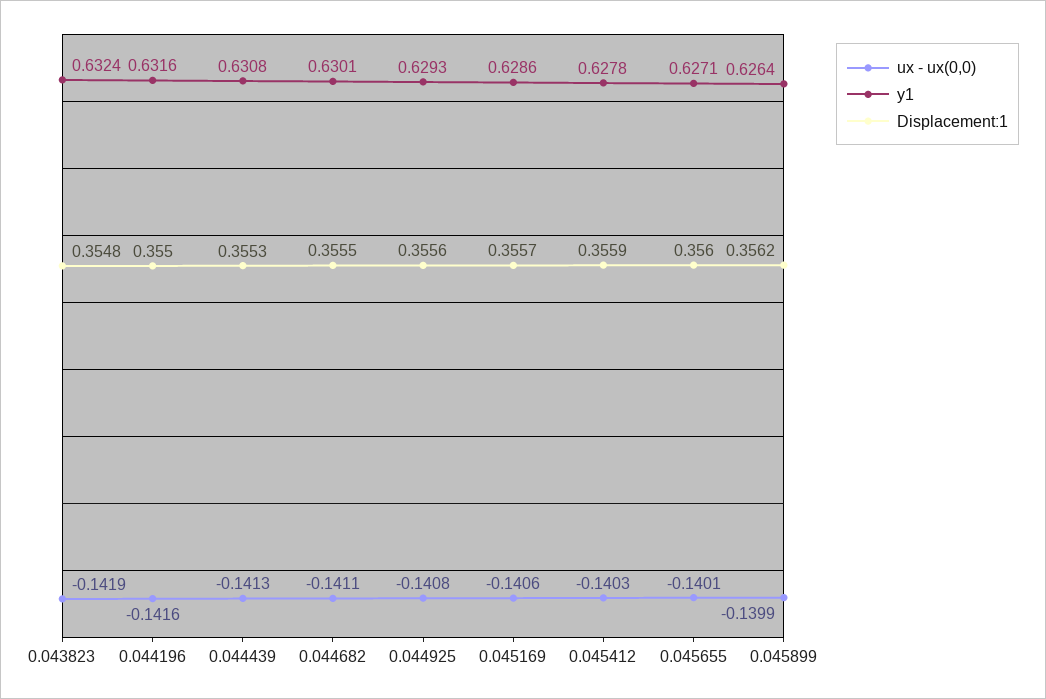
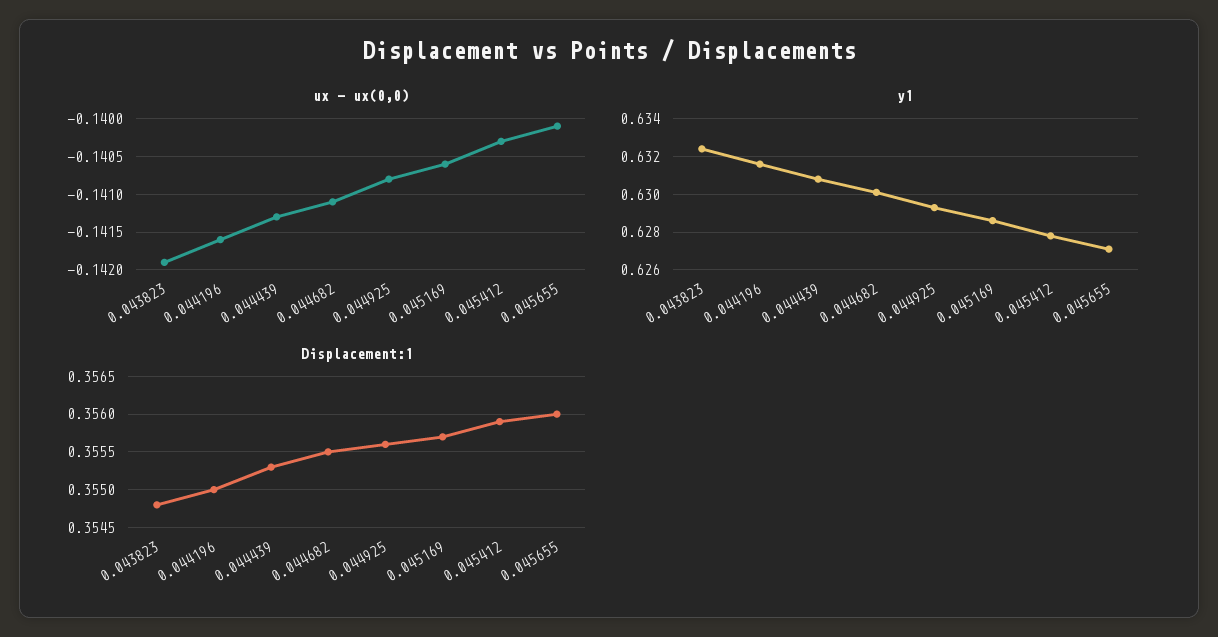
ux - ux(0,0), 0.045899: -0.1399 -> none
y1, 0.045899: 0.6264 -> none
Displacement:1, 0.045899: 0.3562 -> none

